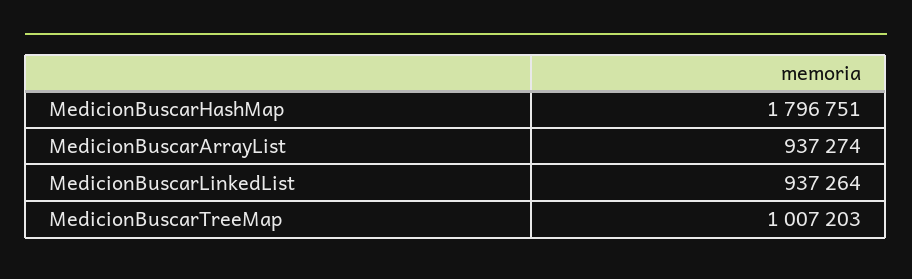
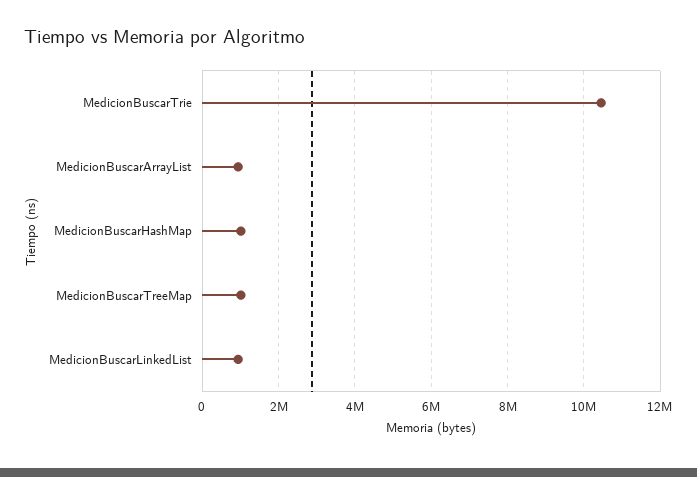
MedicionBuscarHashMap: 1796751 -> 1000000
MedicionBuscarTrie: none -> 10400000

